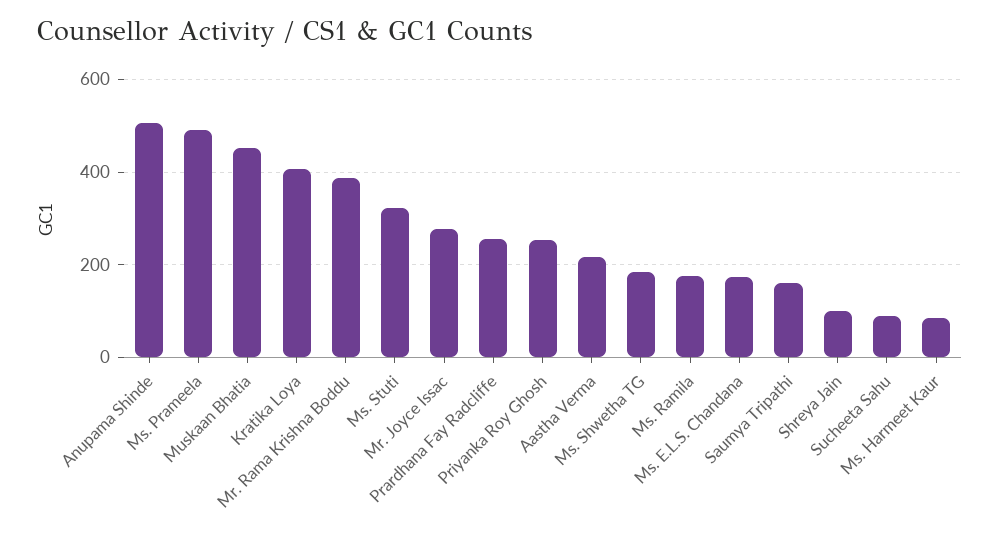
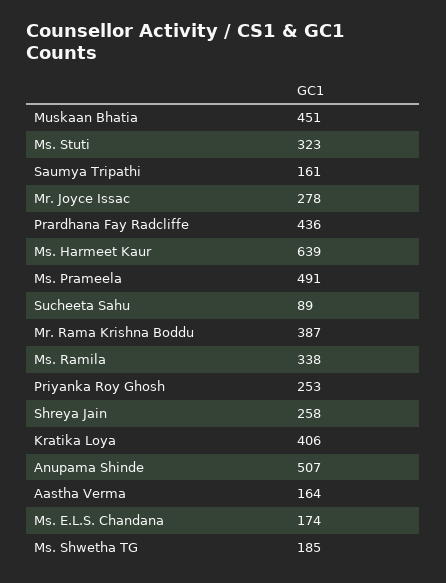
Prardhana Fay Radcliffe: 260 -> 436
Aastha Verma: 220 -> 164
Ms. Ramila: 180 -> 338
Shreya Jain: 100 -> 258
Ms. Harmeet Kaur: 80 -> 639

